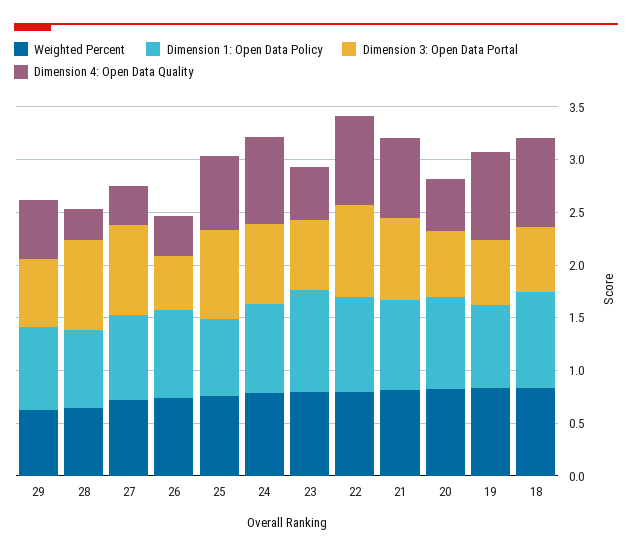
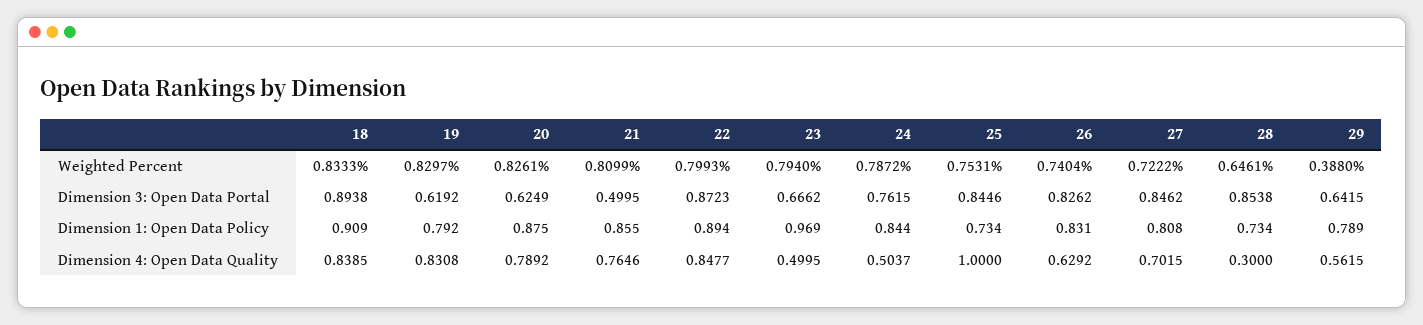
Weighted Percent, 29: 0.6 -> 0.388
Dimension 4: Open Data Quality, 27: 0.4 -> 0.7015
Dimension 3: Open Data Portal, 26: 0.5 -> 0.8262
Dimension 4: Open Data Quality, 26: 0.4 -> 0.6292
Dimension 4: Open Data Quality, 25: 0.7 -> 1
Dimension 4: Open Data Quality, 24: 0.8 -> 0.5037
Dimension 3: Open Data Portal, 21: 0.8 -> 0.4995
Dimension 4: Open Data Quality, 20: 0.5 -> 0.7892
Dimension 3: Open Data Portal, 18: 0.6 -> 0.8938

